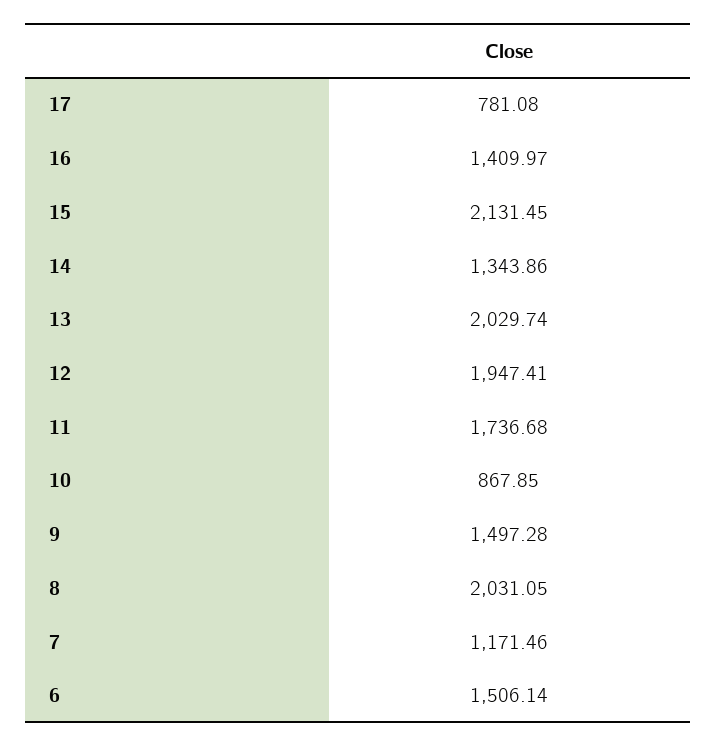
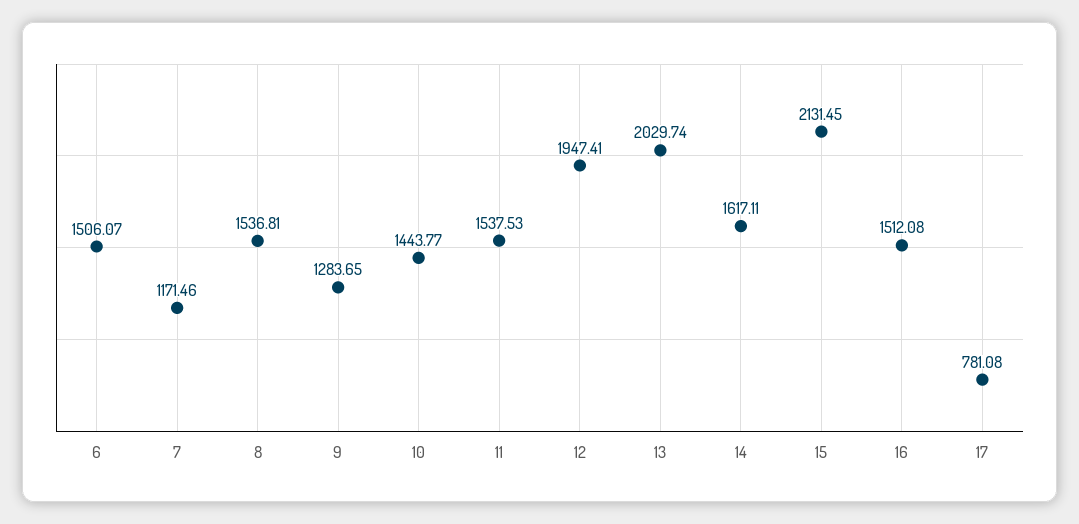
16: 1409.97 -> 1512.08
14: 1343.86 -> 1617.11
11: 1736.68 -> 1537.53
10: 867.85 -> 1443.77
9: 1497.28 -> 1283.65
8: 2031.05 -> 1536.81
6: 1506.14 -> 1506.07

